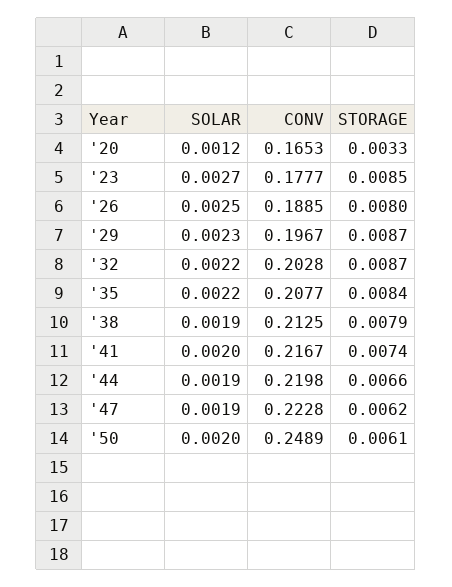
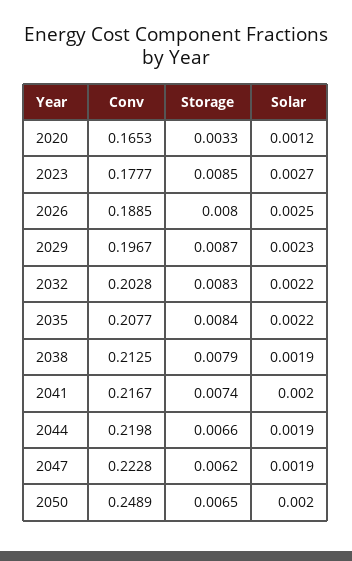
STORAGE, '32: 0.0087 -> 0.0083
STORAGE, '50: 0.0061 -> 0.0065

